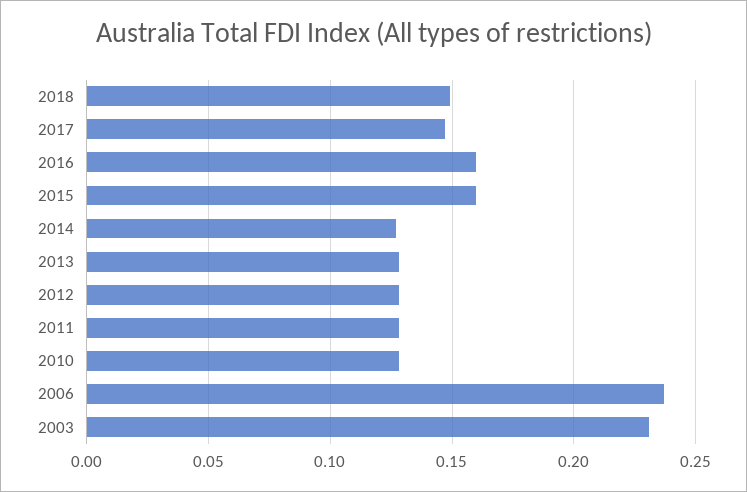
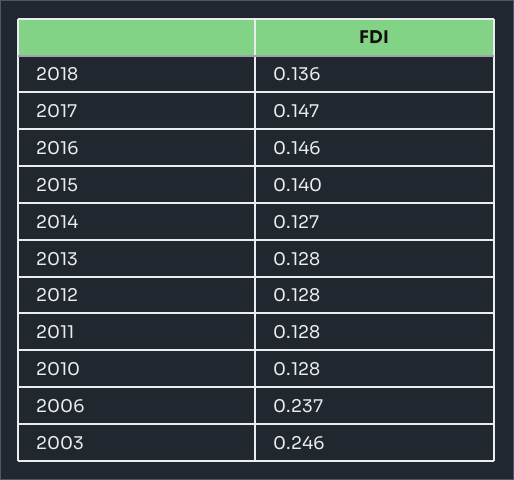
2018: 0.15 -> 0.136
2016: 0.16 -> 0.146
2015: 0.16 -> 0.14
2003: 0.23 -> 0.246

